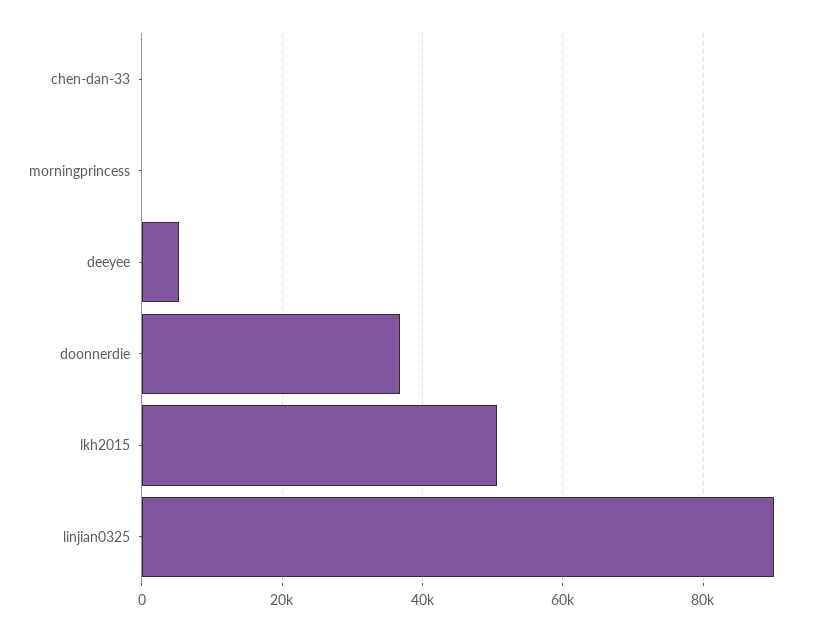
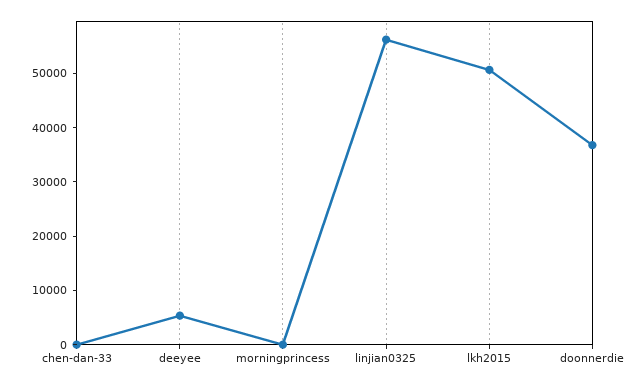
linjian0325: 90000 -> 56000

